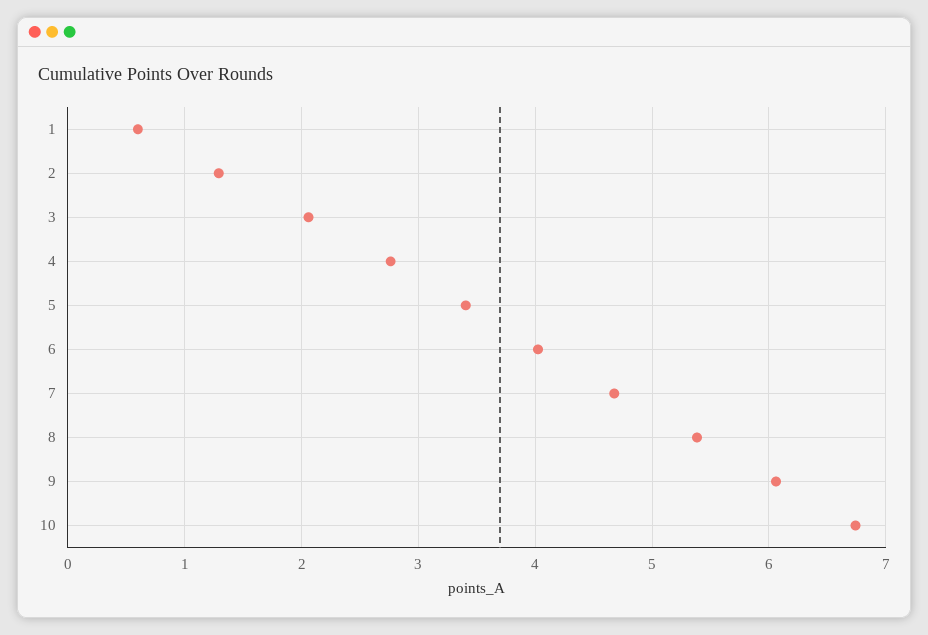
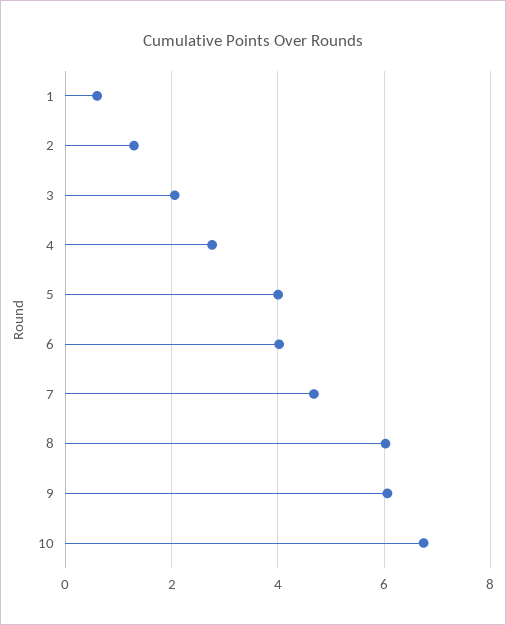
5: 3.4 -> 4
8: 5.4 -> 6

